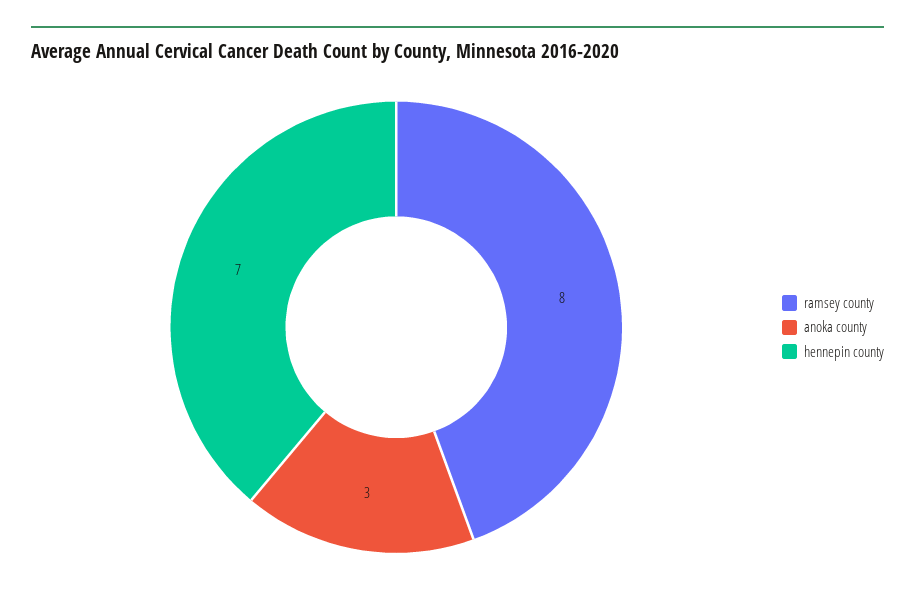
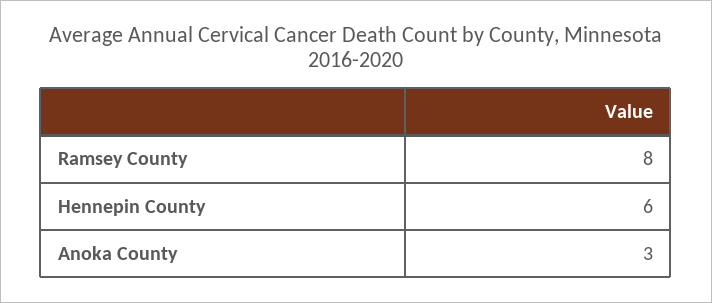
hennepin county: 7 -> 6

